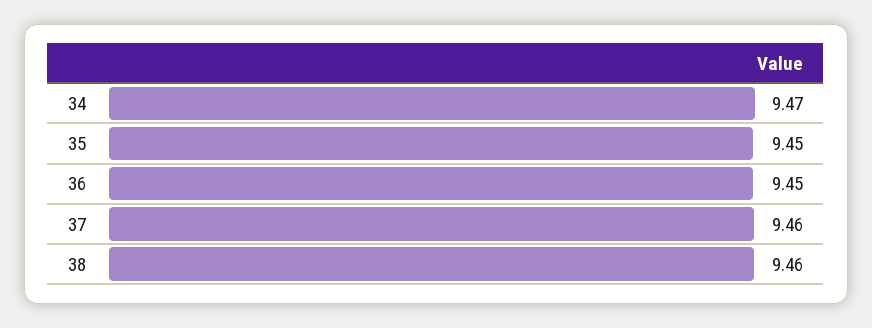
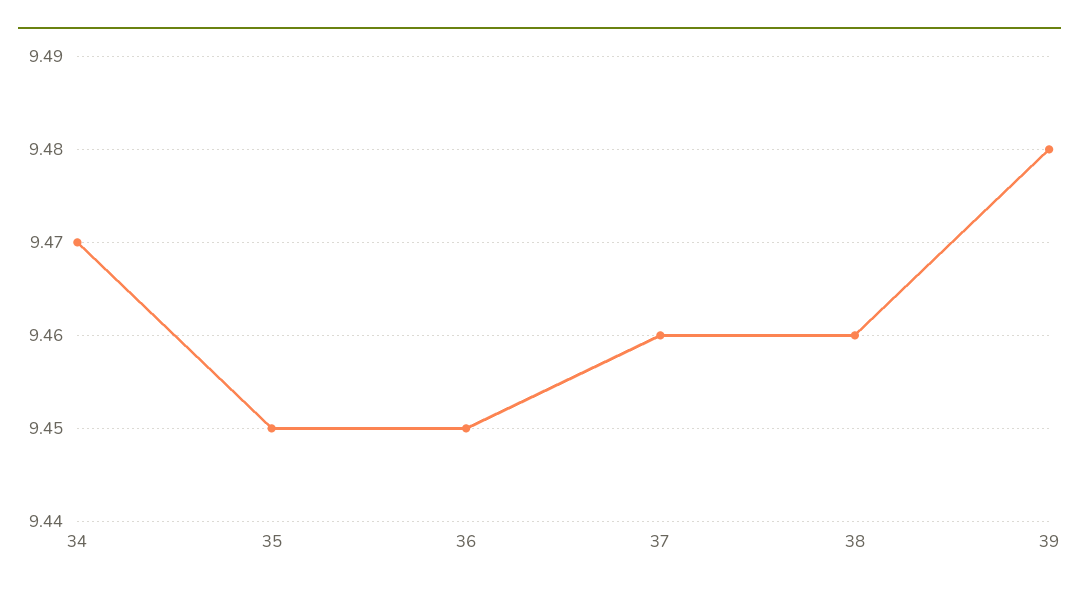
39: none -> 9.48

